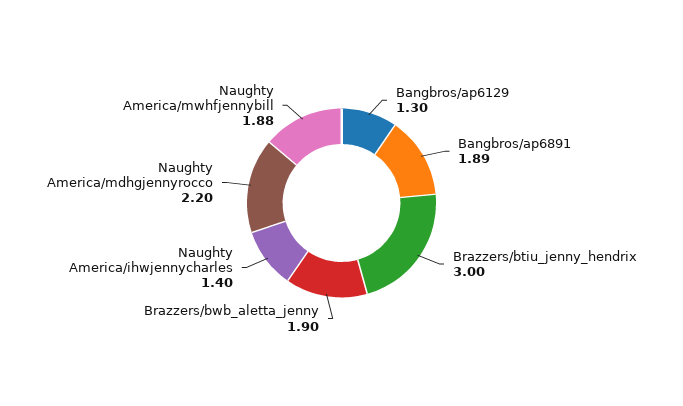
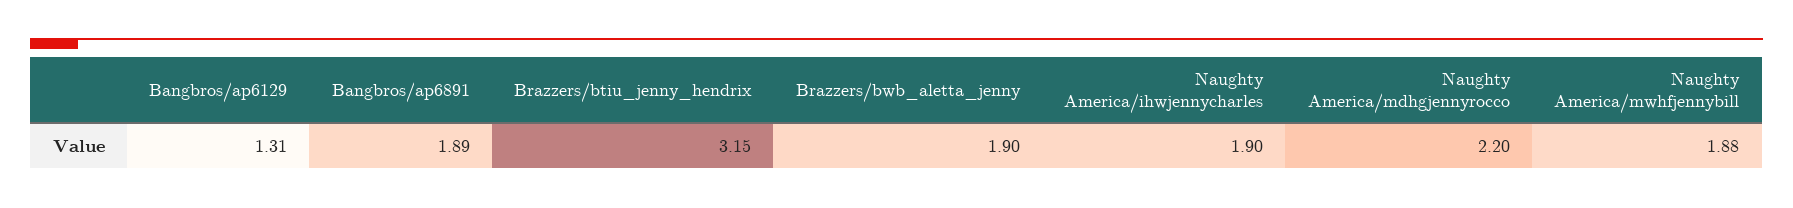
Bangbros/ap6129: 1.3 -> 1.31
Brazzers/btiu_jenny_hendrix: 3 -> 3.15
Naughty America/ihwjennycharles: 1.4 -> 1.9

